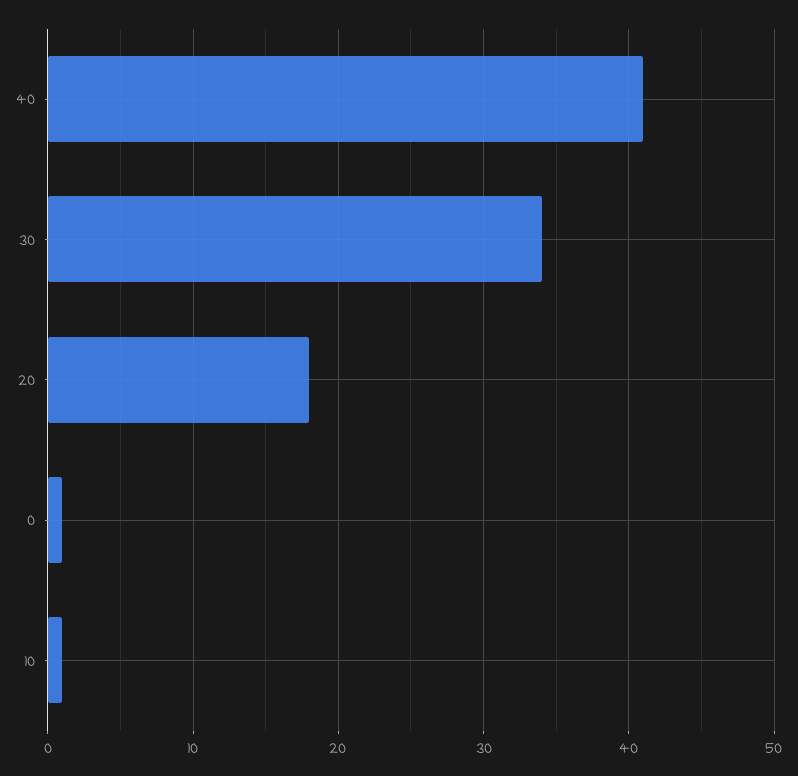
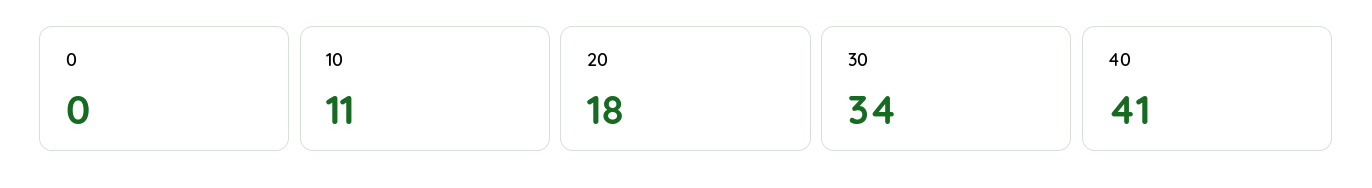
0: 1 -> 0
10: 1 -> 11

